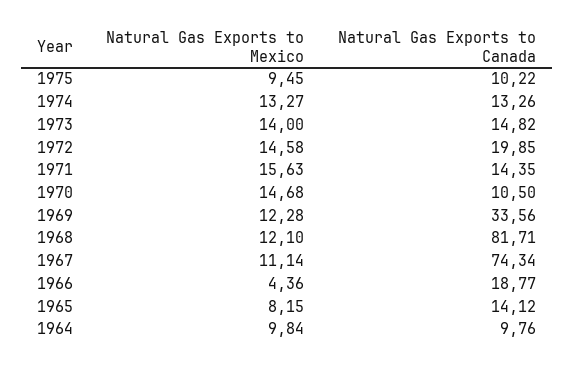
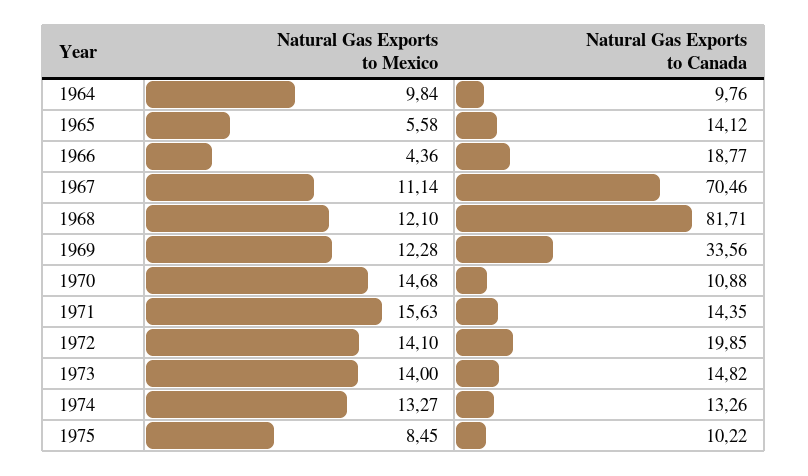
Natural Gas Exports to Mexico, 1975: 9.45 -> 8.45
Natural Gas Exports to Mexico, 1972: 14.58 -> 14.1
Natural Gas Exports to Canada, 1970: 10.5 -> 10.88
Natural Gas Exports to Canada, 1967: 74.34 -> 70.46
Natural Gas Exports to Mexico, 1965: 8.15 -> 5.58

